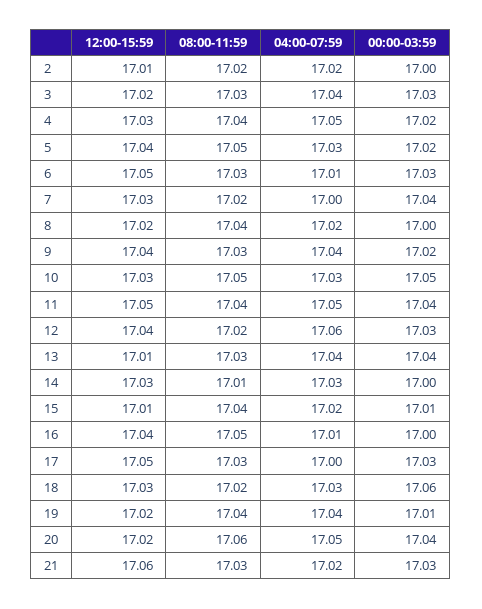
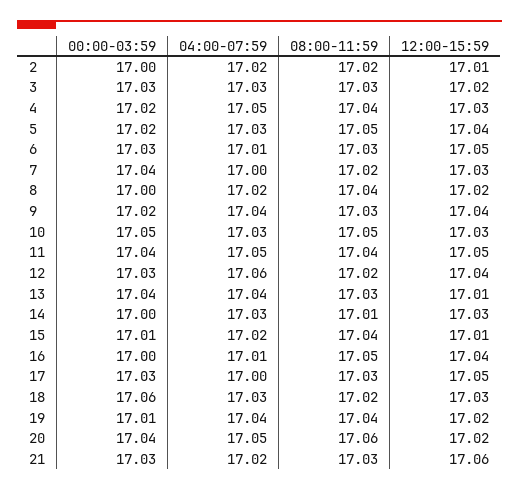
04:00-07:59, 3: 17.04 -> 17.03

